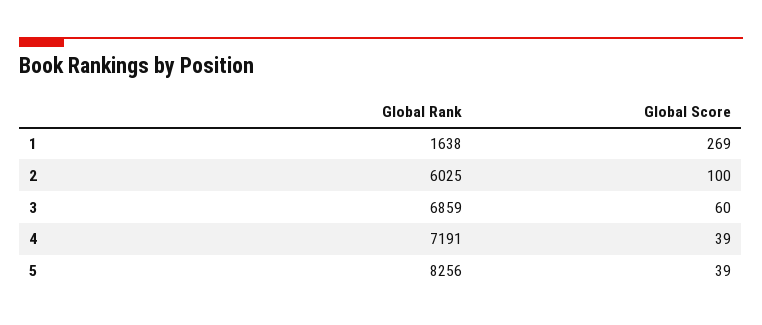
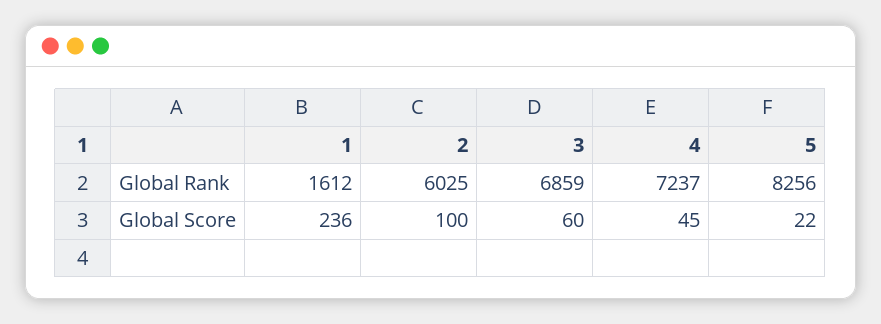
Global Rank, 1: 1638 -> 1612
Global Score, 1: 269 -> 236
Global Rank, 4: 7191 -> 7237
Global Score, 4: 39 -> 45
Global Score, 5: 39 -> 22

